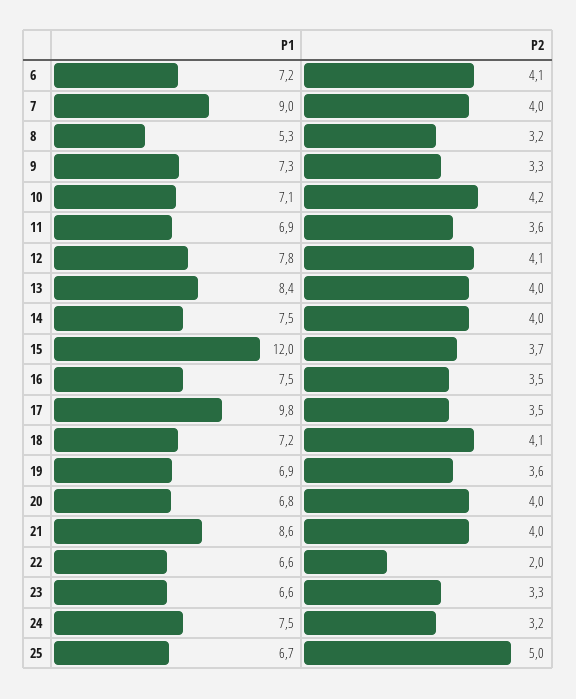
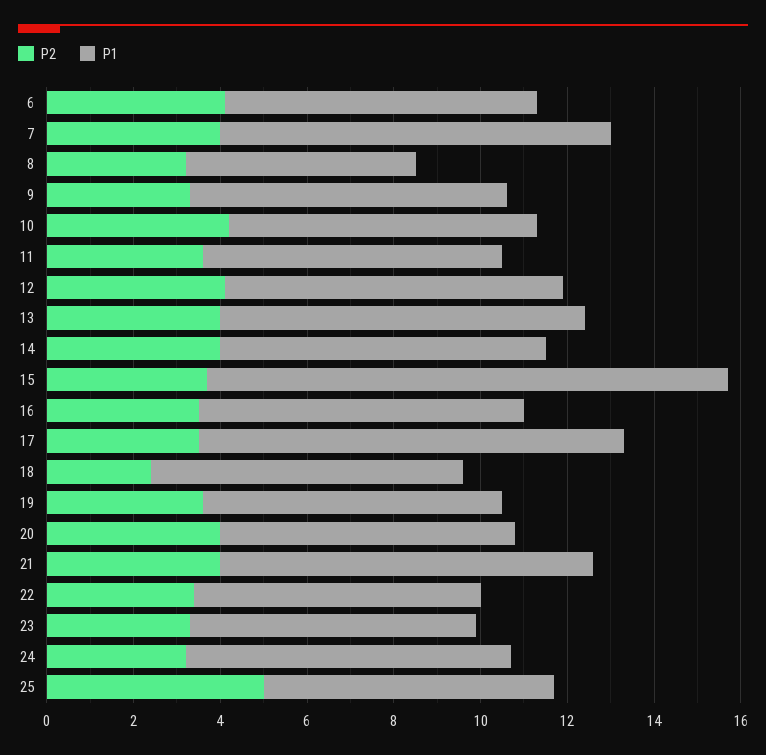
P2, 18: 4.1 -> 2.5
P2, 22: 2 -> 3.5

